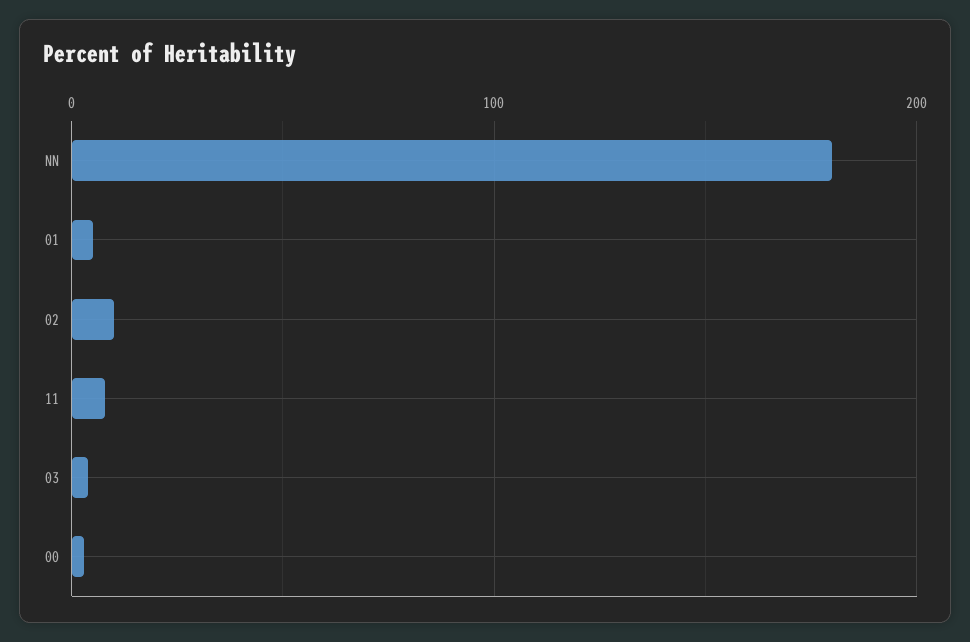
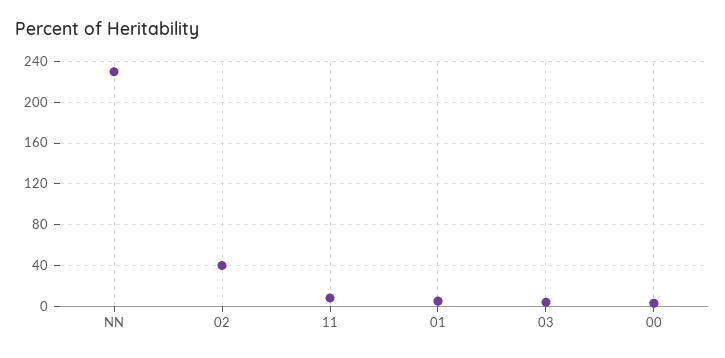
NN: 180 -> 230
02: 10 -> 40

